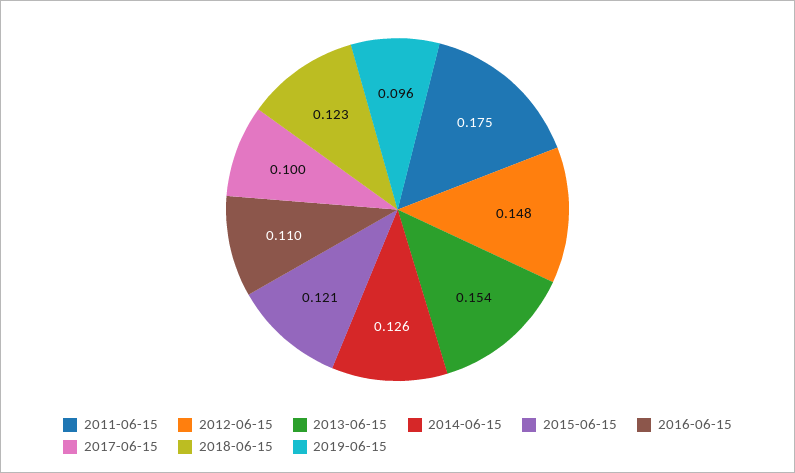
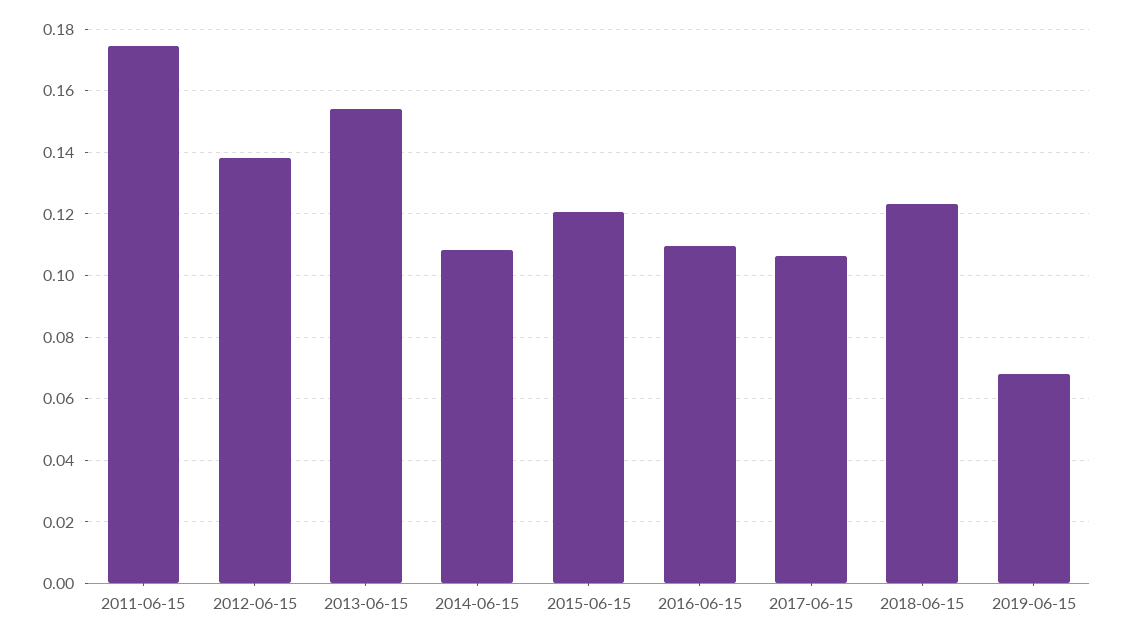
2012-06-15: 0.148 -> 0.138
2014-06-15: 0.126 -> 0.108
2017-06-15: 0.1 -> 0.106
2019-06-15: 0.096 -> 0.068

